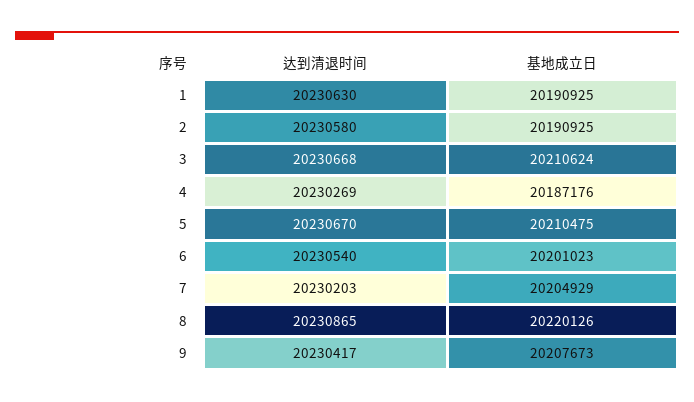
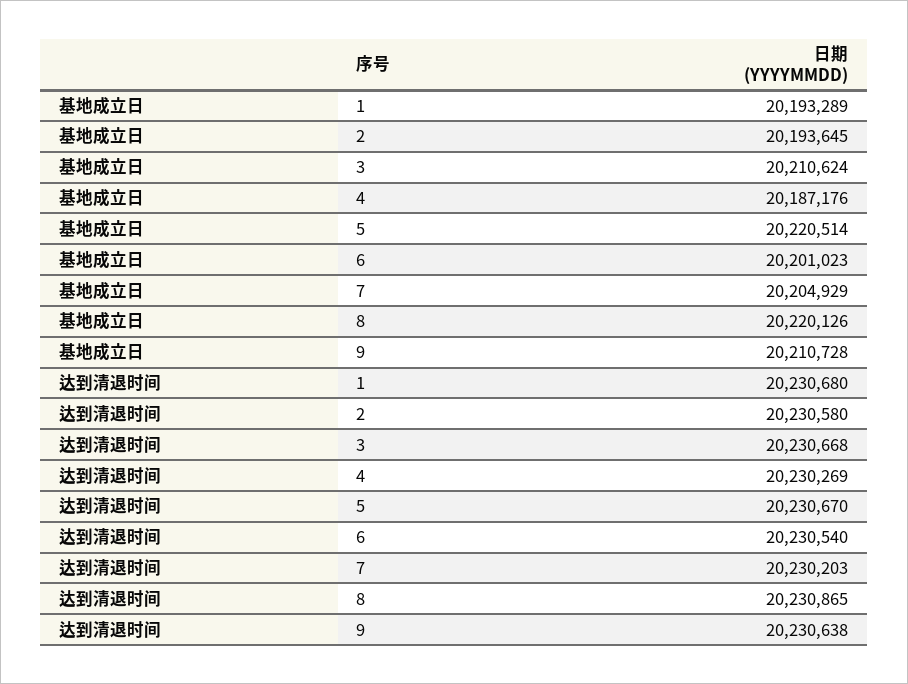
达到清退时间, 1: 20230630 -> 20230680
基地成立日, 1: 20190925 -> 20193289
基地成立日, 2: 20190925 -> 20193645
基地成立日, 5: 20210475 -> 20220514
达到清退时间, 9: 20230417 -> 20230638
基地成立日, 9: 20207673 -> 20210728

